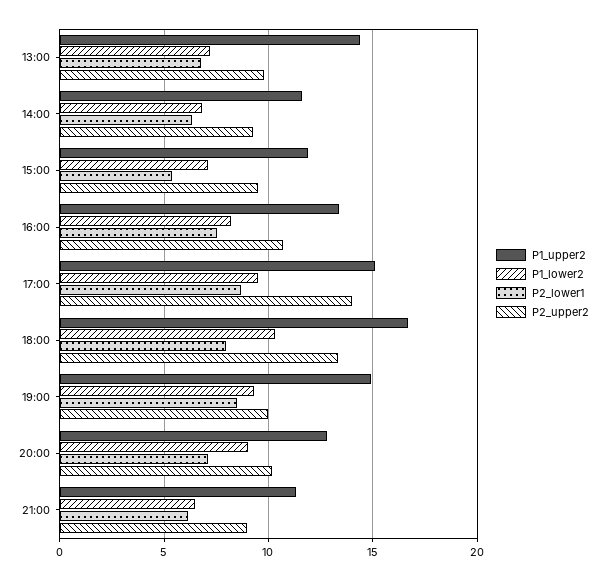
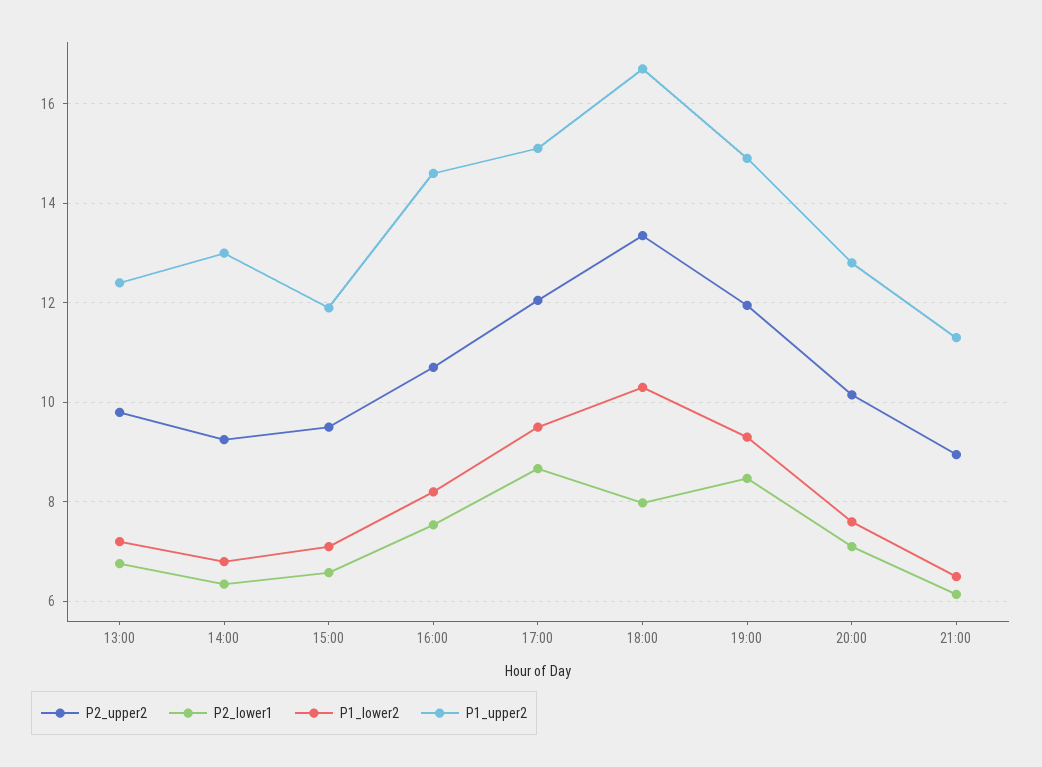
P1_upper2, 13:00: 14.5 -> 12.4
P1_upper2, 14:00: 11.5 -> 13
P2_lower1, 15:00: 5.5 -> 6.6
P1_upper2, 16:00: 13.5 -> 14.6
P2_upper2, 17:00: 14 -> 12
P2_upper2, 19:00: 10 -> 12
P1_lower2, 20:00: 9 -> 7.6

